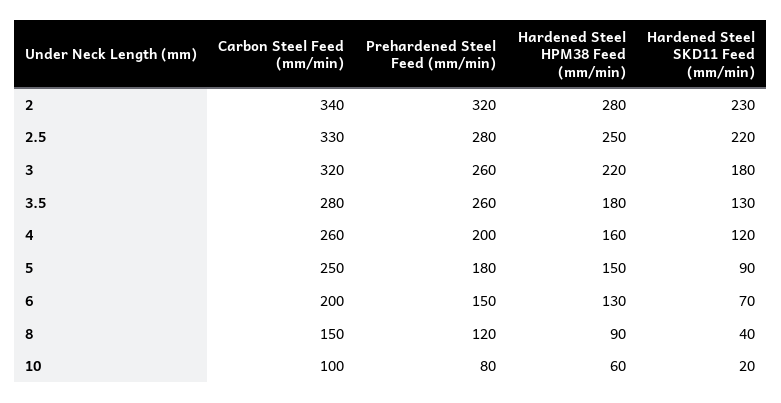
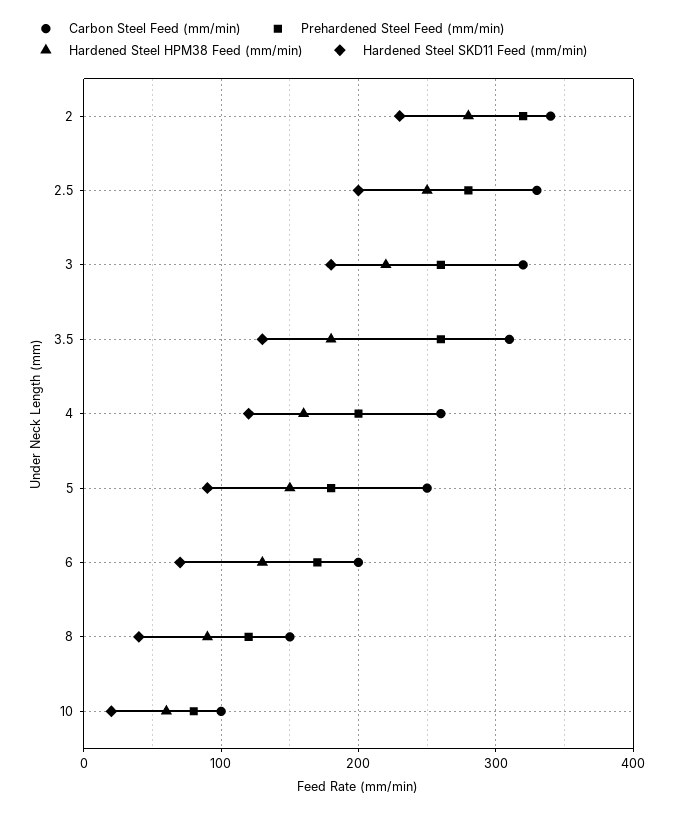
Hardened Steel SKD11 Feed (mm/min), 2.5: 220 -> 200
Carbon Steel Feed (mm/min), 3.5: 280 -> 310
Prehardened Steel Feed (mm/min), 6: 150 -> 170

